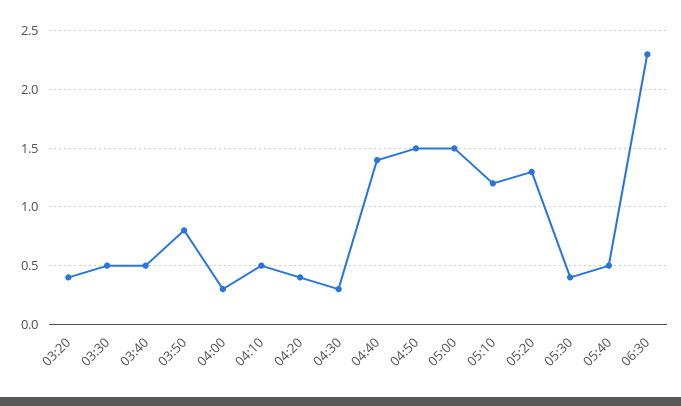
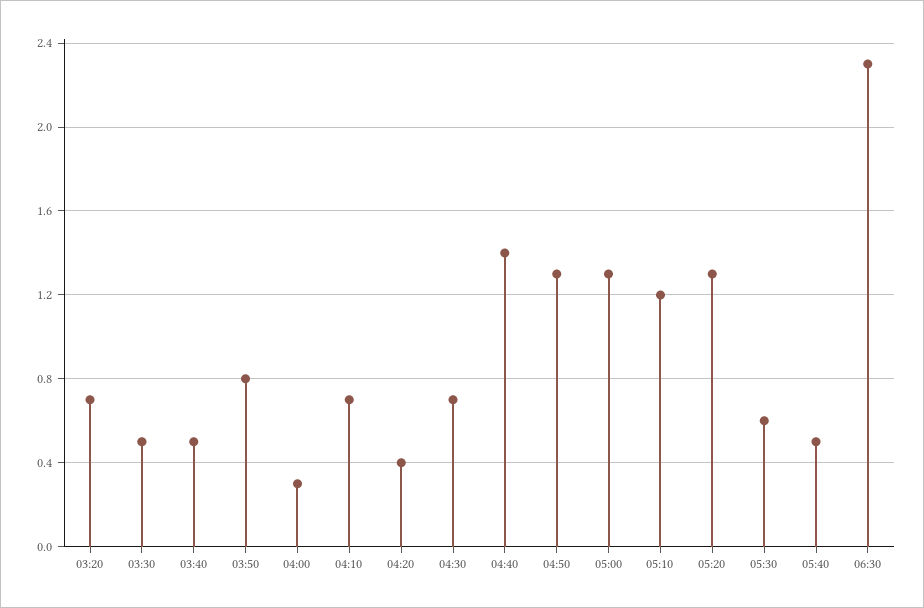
03:20: 0.4 -> 0.7
04:10: 0.5 -> 0.7
04:30: 0.3 -> 0.7
04:50: 1.5 -> 1.3
05:00: 1.5 -> 1.3
05:30: 0.4 -> 0.6

